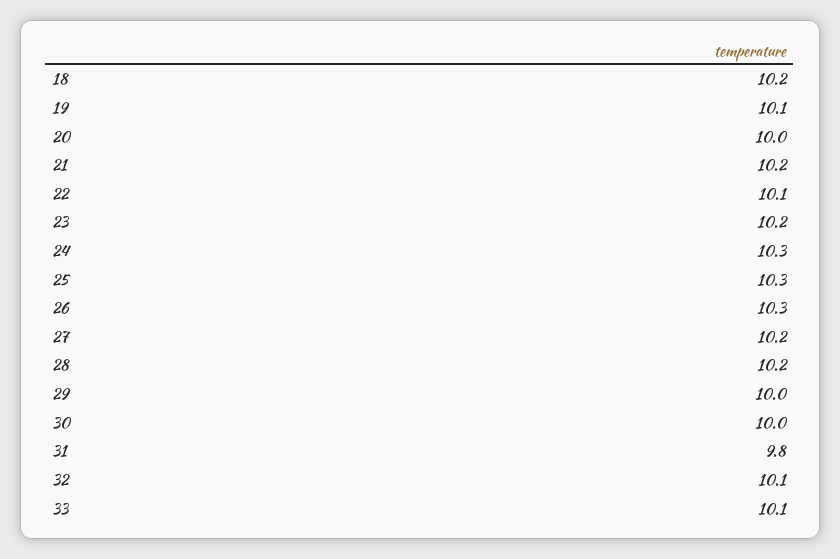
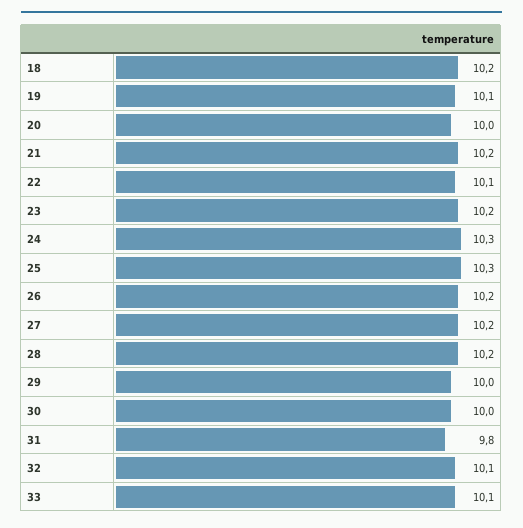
26: 10.3 -> 10.2

